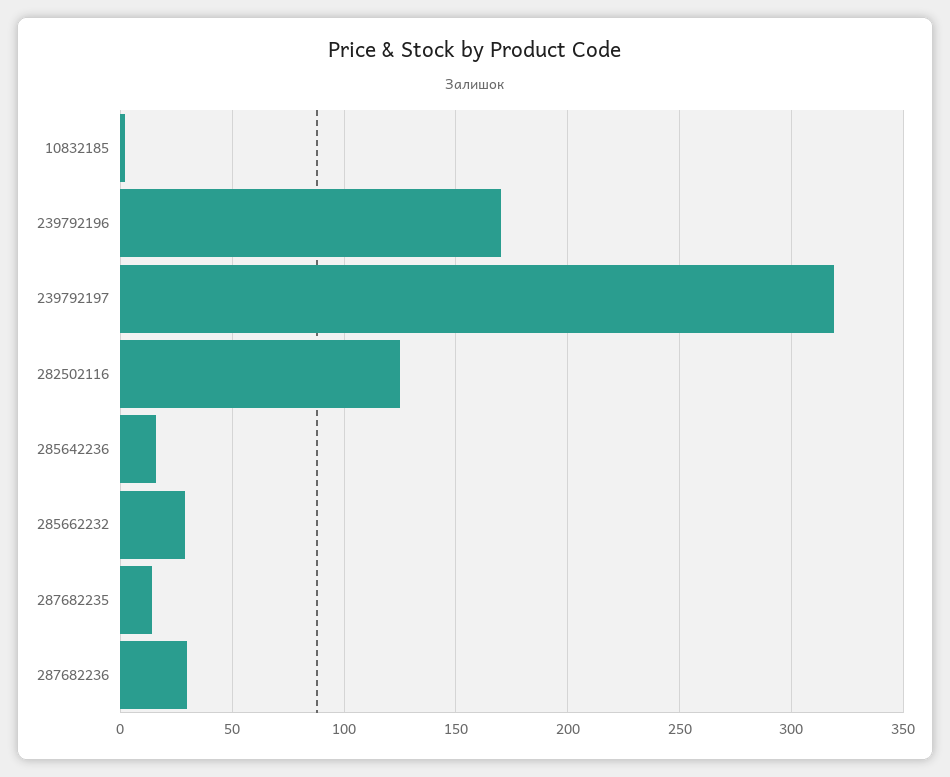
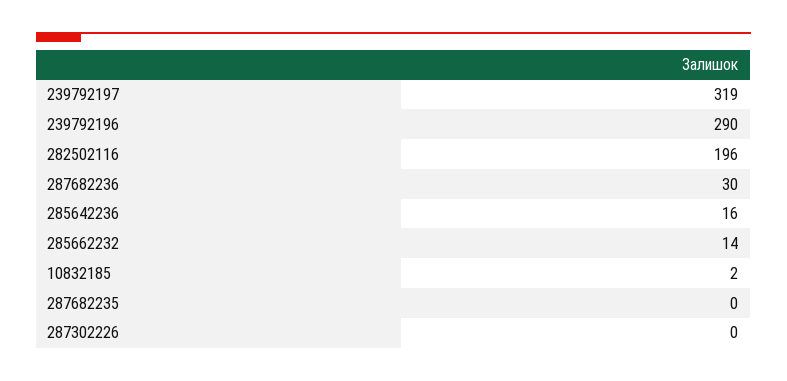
239792196: 170 -> 290
282502116: 125 -> 196
285662232: 30 -> 14
287682235: 15 -> 0
287302226: none -> 0

